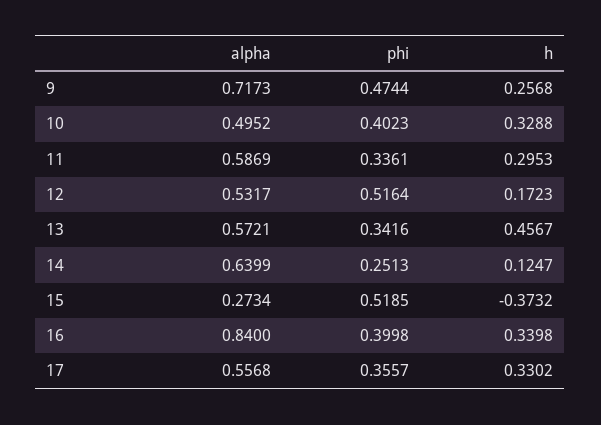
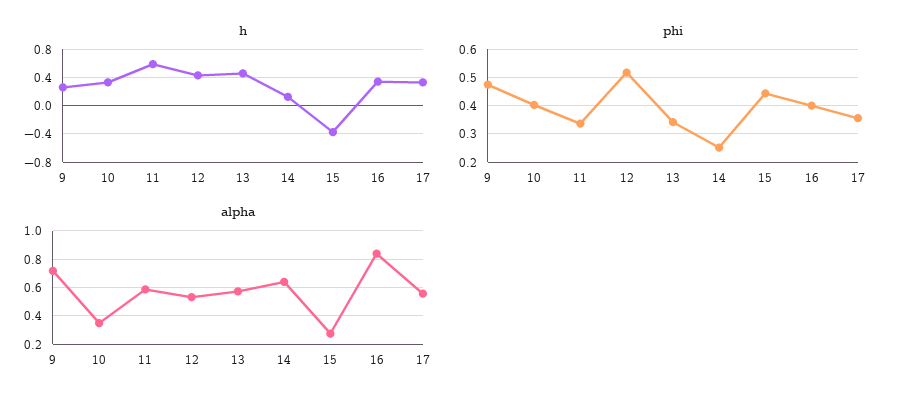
alpha, 10: 0.4952 -> 0.35
h, 11: 0.2953 -> 0.6
h, 12: 0.1723 -> 0.4
phi, 15: 0.5185 -> 0.45

